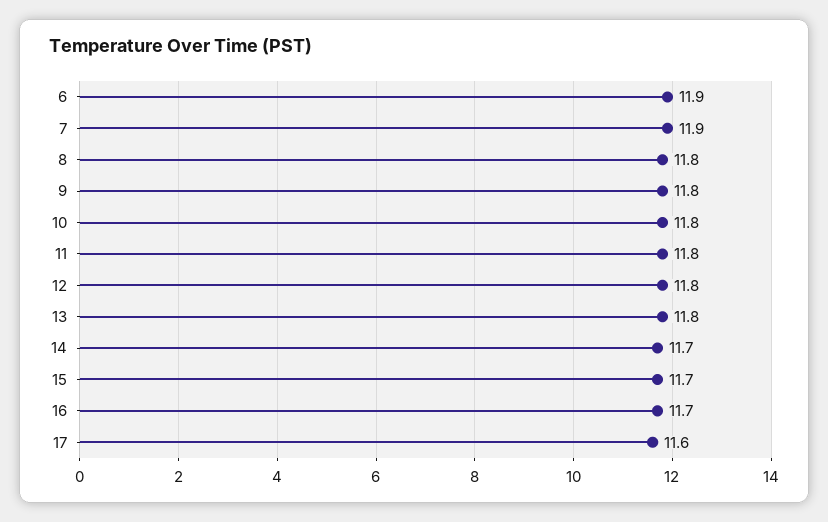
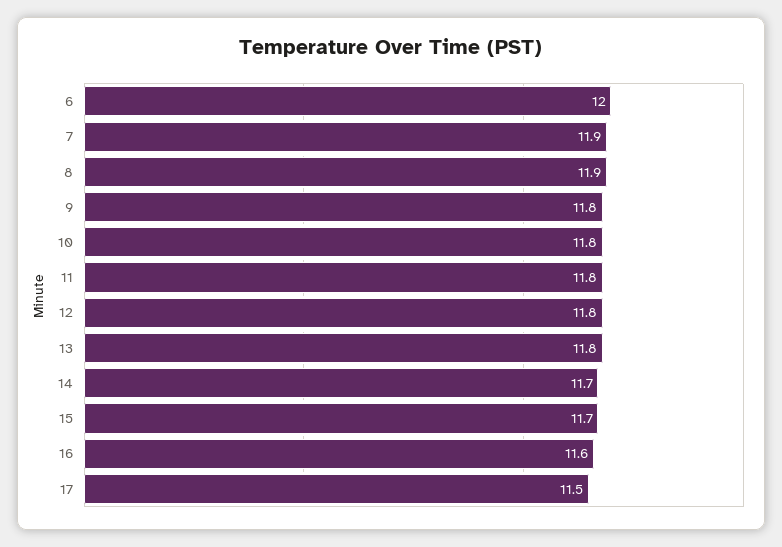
6: 11.9 -> 12
8: 11.8 -> 11.9
16: 11.7 -> 11.6
17: 11.6 -> 11.5

